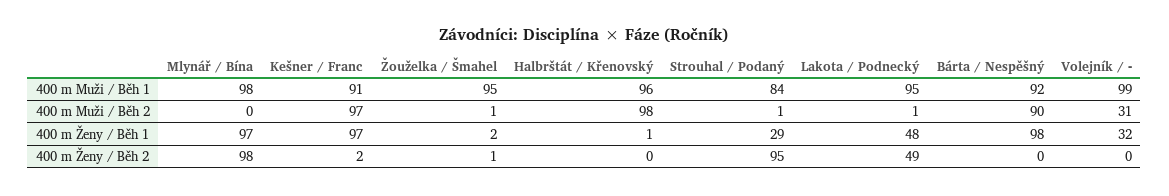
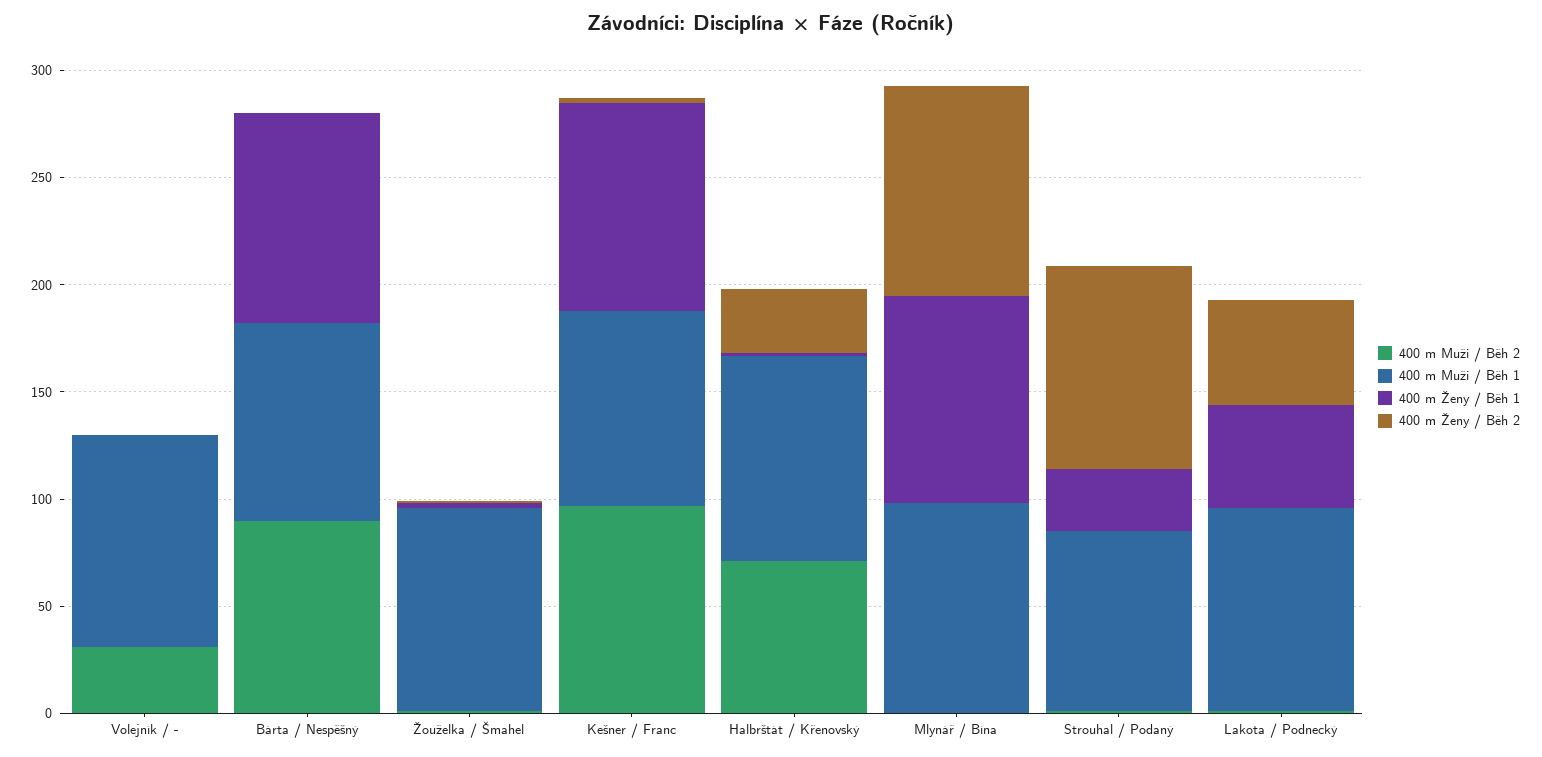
400 m Muži / Běh 2, Halbrštát / Křenovský: 98 -> 70
400 m Ženy / Běh 1, Volejník / -: 32 -> 0
400 m Ženy / Běh 2, Halbrštát / Křenovský: 0 -> 30

